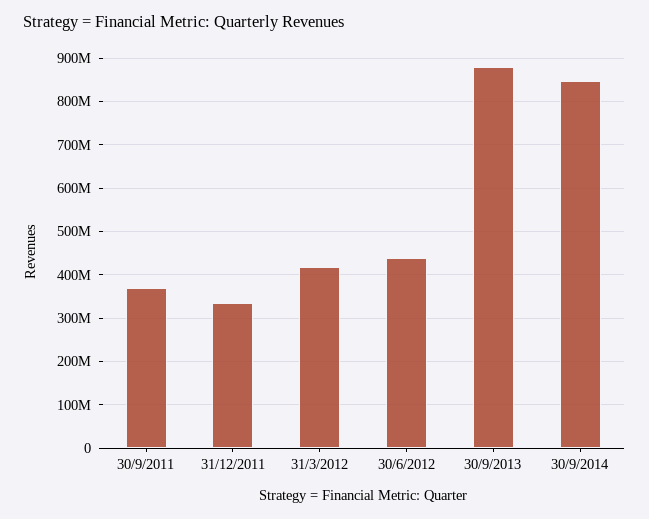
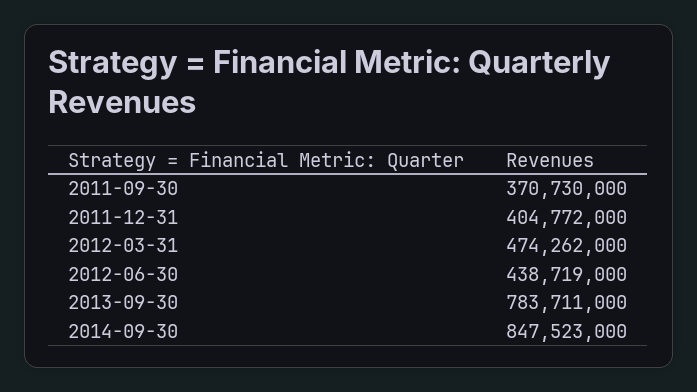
31/12/2011: 340000000 -> 404772000
31/3/2012: 420000000 -> 474262000
30/9/2013: 880000000 -> 783711000

